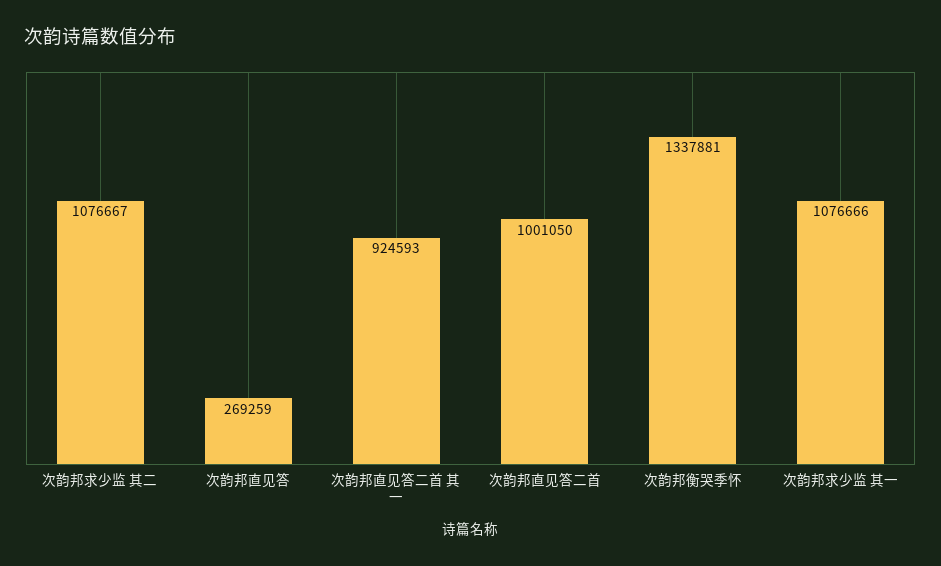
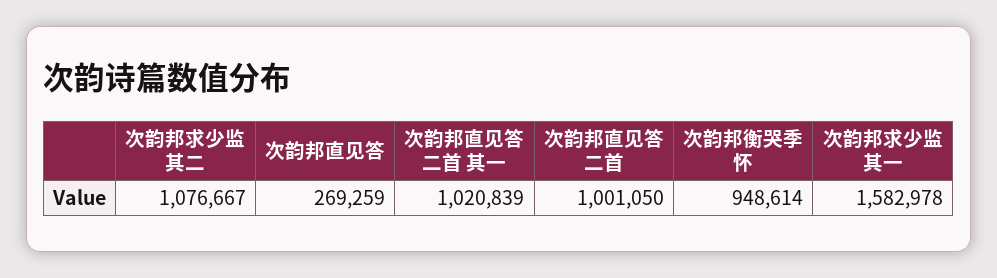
次韵邦直见答二首 其一: 924593 -> 1020839
次韵邦衡哭季怀: 1337881 -> 948614
次韵邦求少监 其一: 1076666 -> 1582978

